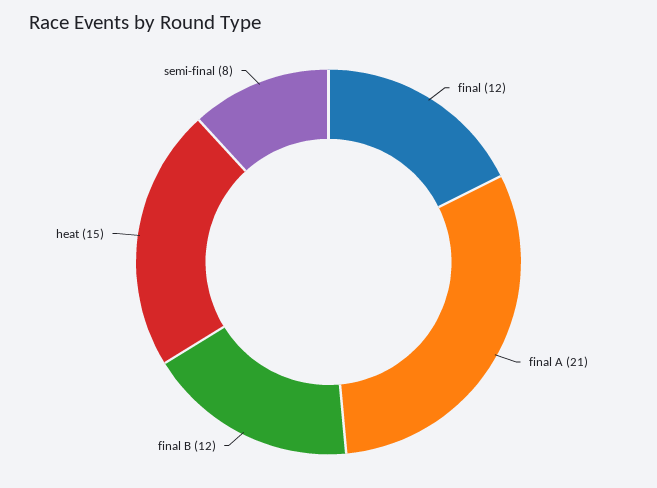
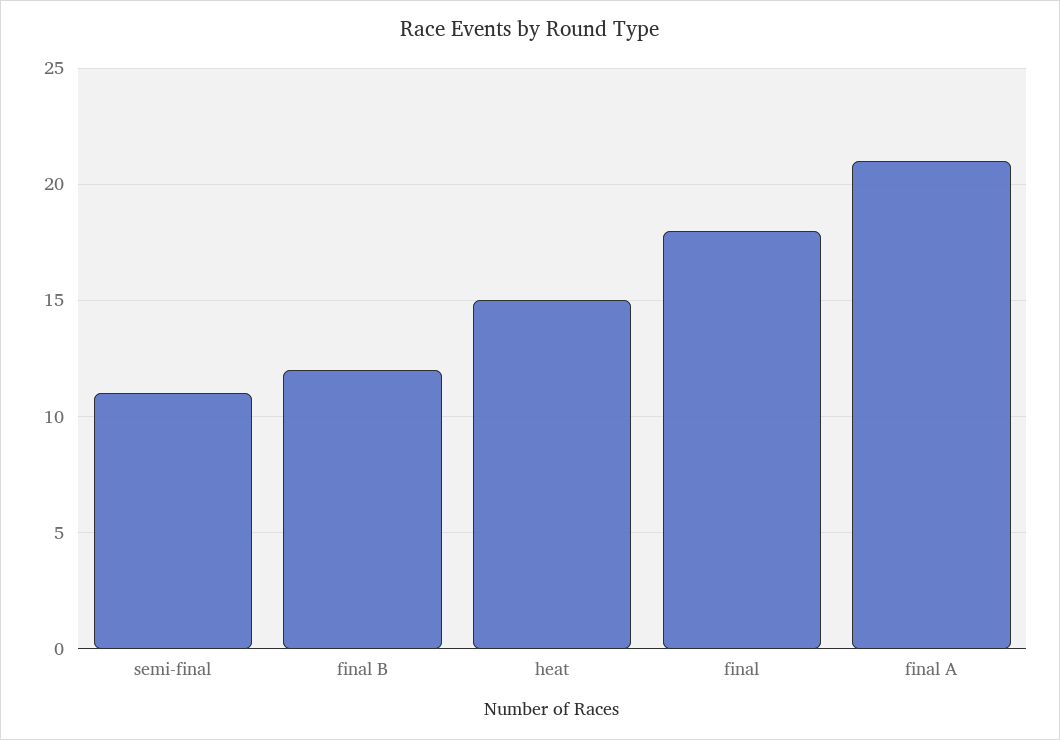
final: 12 -> 18
semi-final: 8 -> 11

